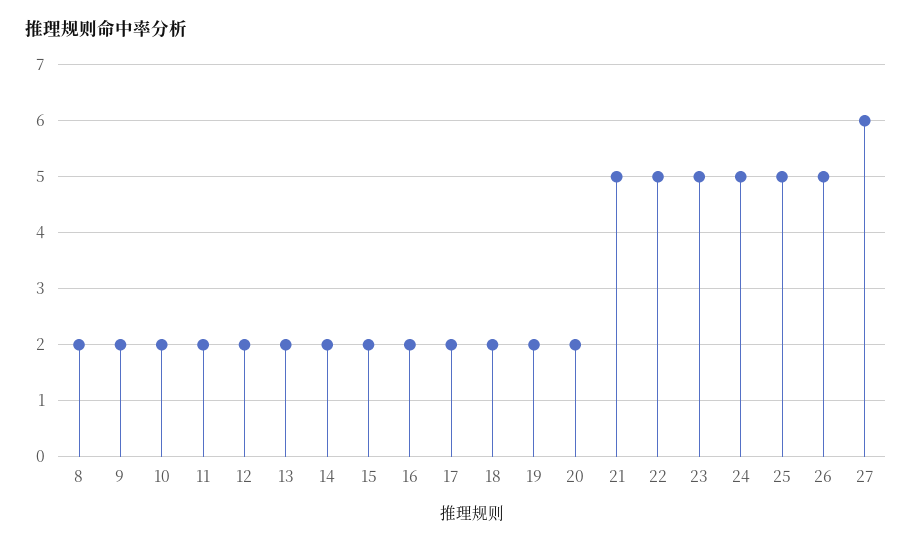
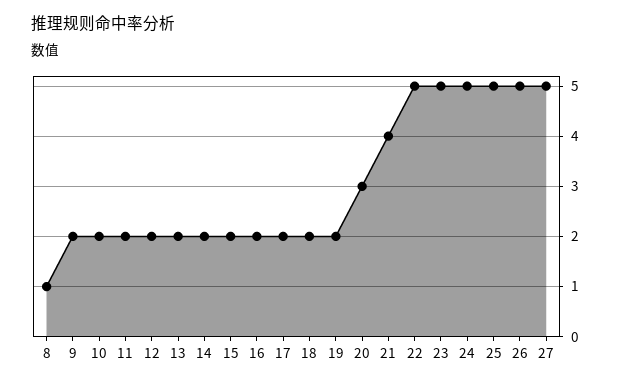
8: 2 -> 1
20: 2 -> 3
21: 5 -> 4
27: 6 -> 5

